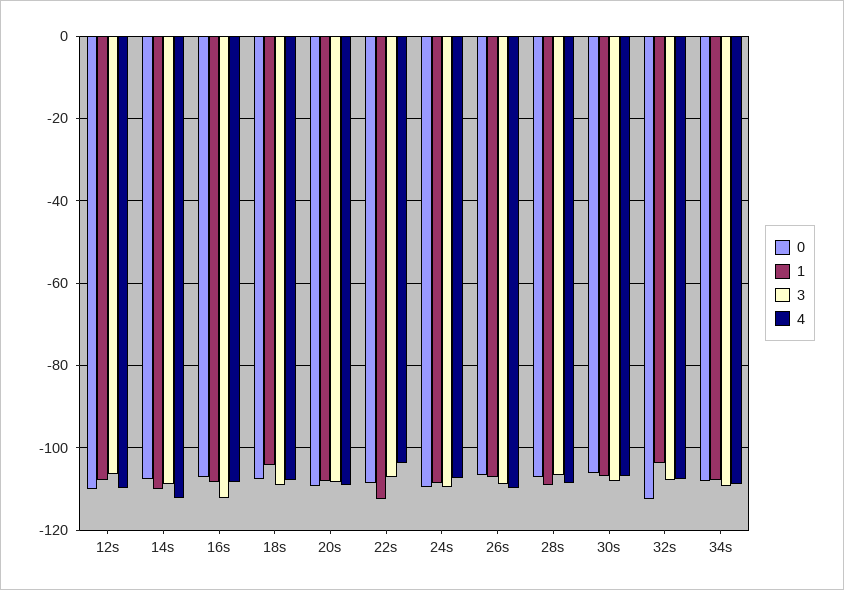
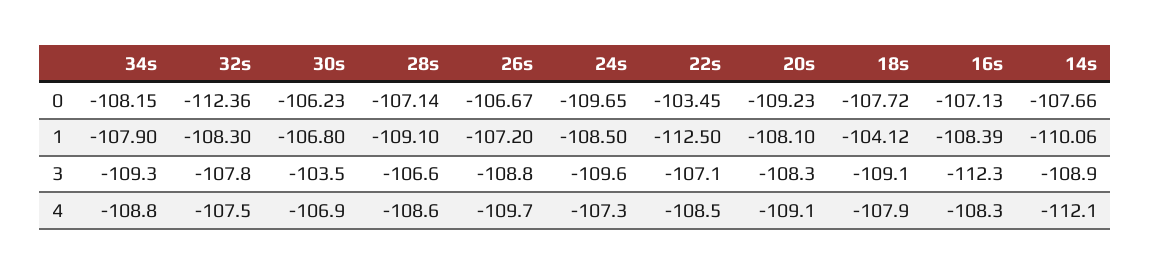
0, 12s: -110 -> none
1, 12s: -108 -> none
3, 12s: -106 -> none
4, 12s: -110 -> none
0, 22s: -108 -> -103.45
4, 22s: -104 -> -108.5
3, 30s: -108 -> -103.5
1, 32s: -104 -> -108.3

